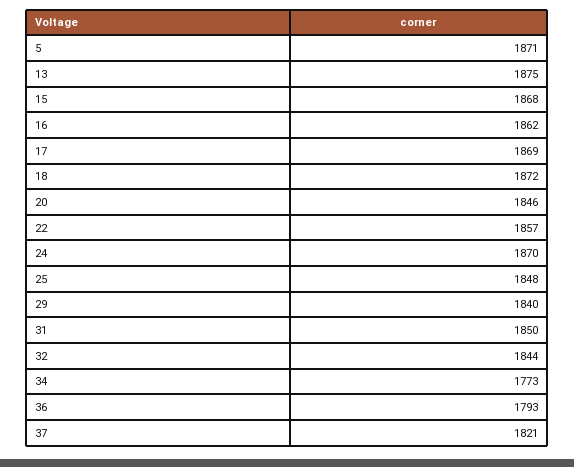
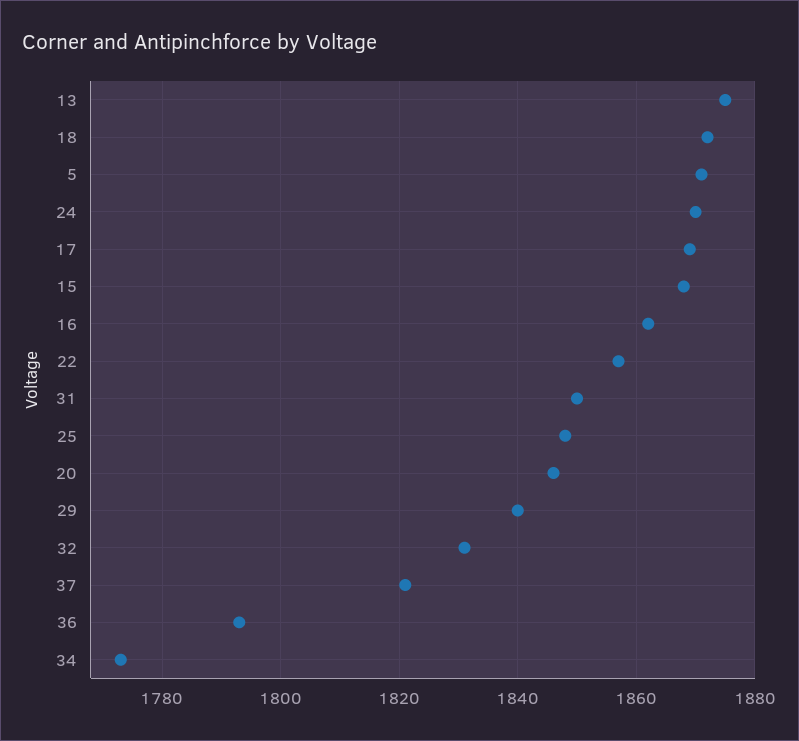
32: 1844 -> 1830

